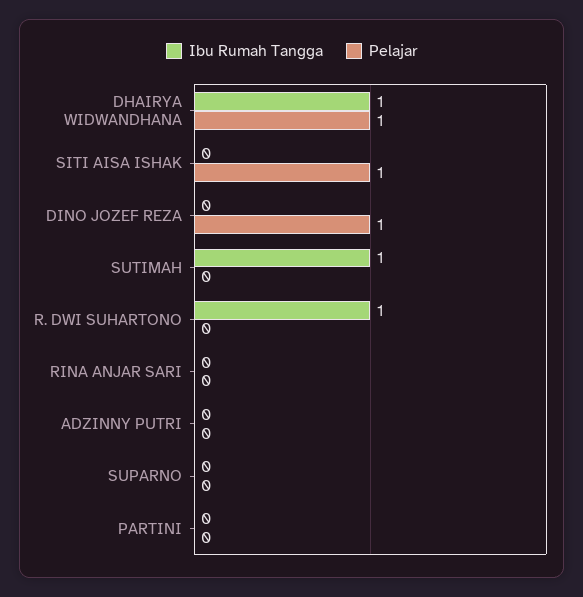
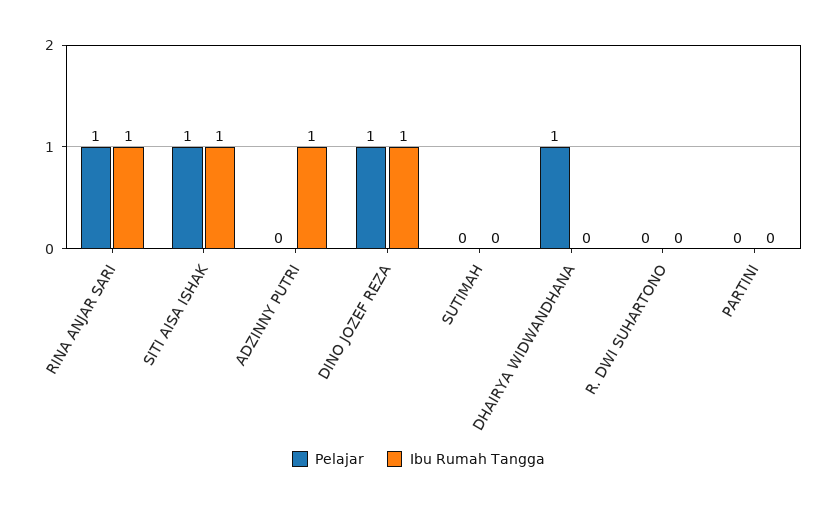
Ibu Rumah Tangga, DHAIRYA WIDWANDHANA: 1 -> 0
Ibu Rumah Tangga, SITI AISA ISHAK: 0 -> 1
Ibu Rumah Tangga, DINO JOZEF REZA: 0 -> 1
Ibu Rumah Tangga, SUTIMAH: 1 -> 0
Ibu Rumah Tangga, R. DWI SUHARTONO: 1 -> 0
Ibu Rumah Tangga, RINA ANJAR SARI: 0 -> 1
Pelajar, RINA ANJAR SARI: 0 -> 1
Ibu Rumah Tangga, ADZINNY PUTRI: 0 -> 1
Ibu Rumah Tangga, SUPARNO: 0 -> none
Pelajar, SUPARNO: 0 -> none

